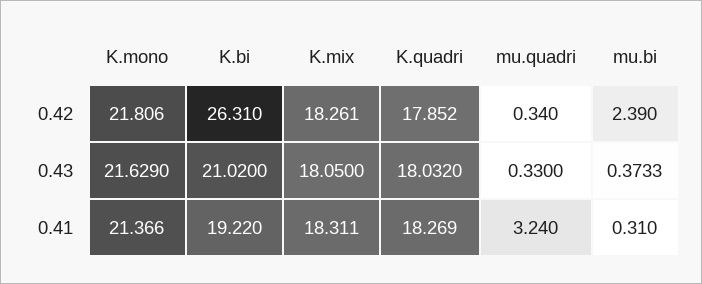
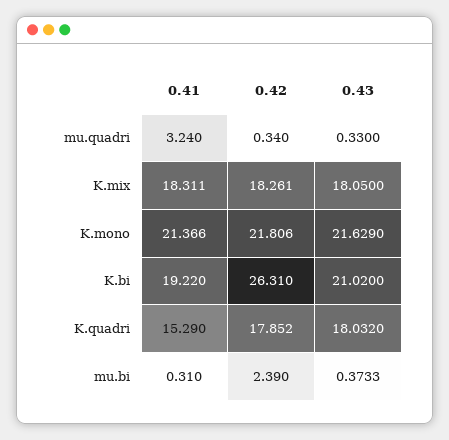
K.quadri, 0.41: 18.269 -> 15.29

